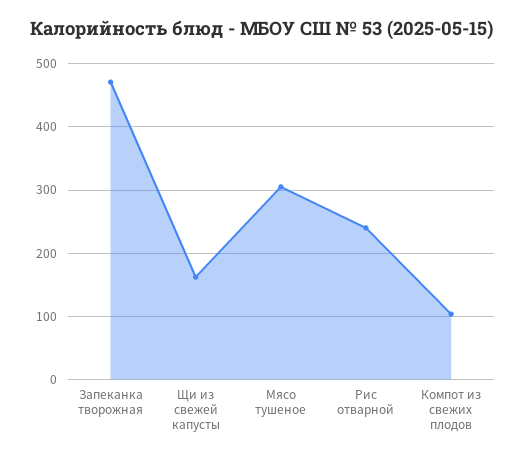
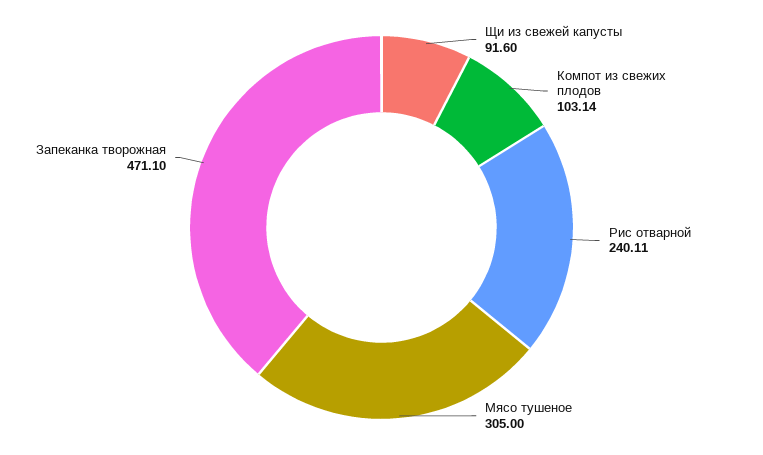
Щи из свежей капусты: 160 -> 91.6

